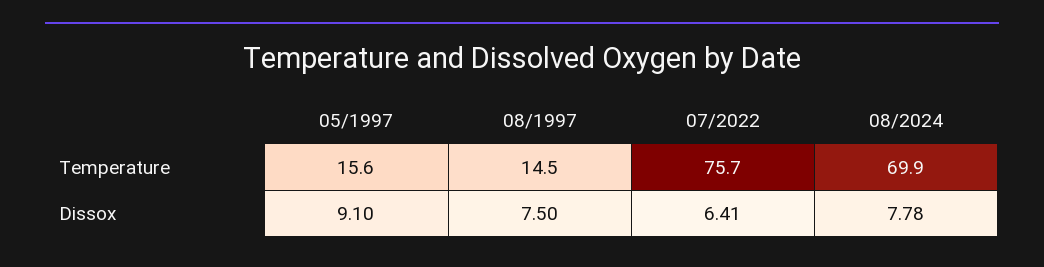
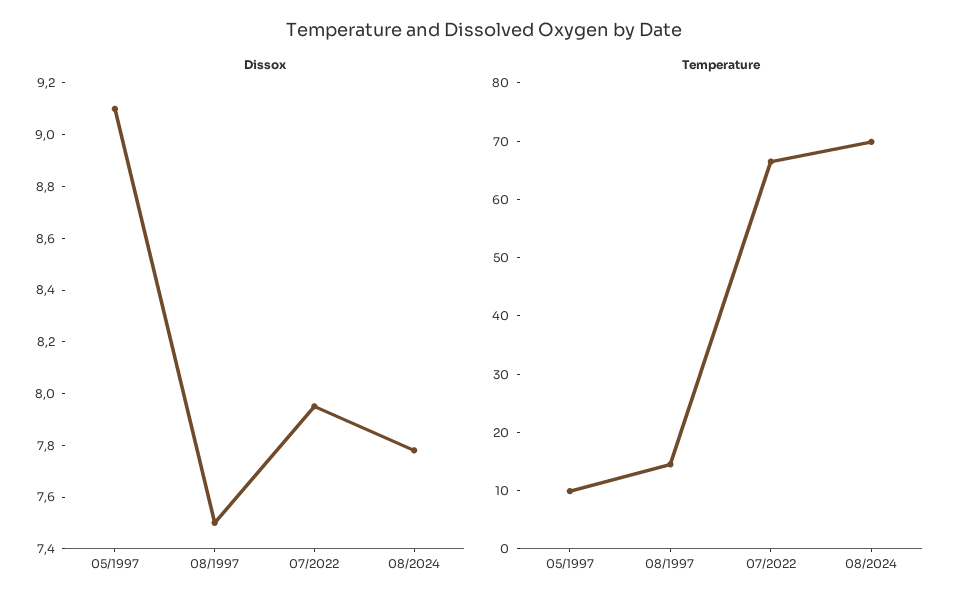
Temperature, 05/1997: 15.6 -> 10
Temperature, 07/2022: 75.7 -> 66
Dissox, 07/2022: 6.41 -> 7.95

